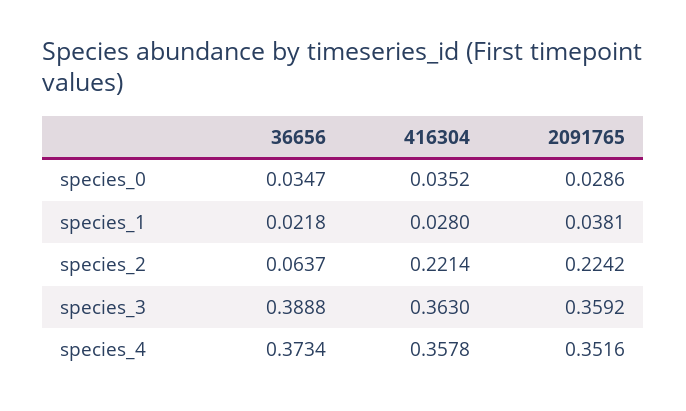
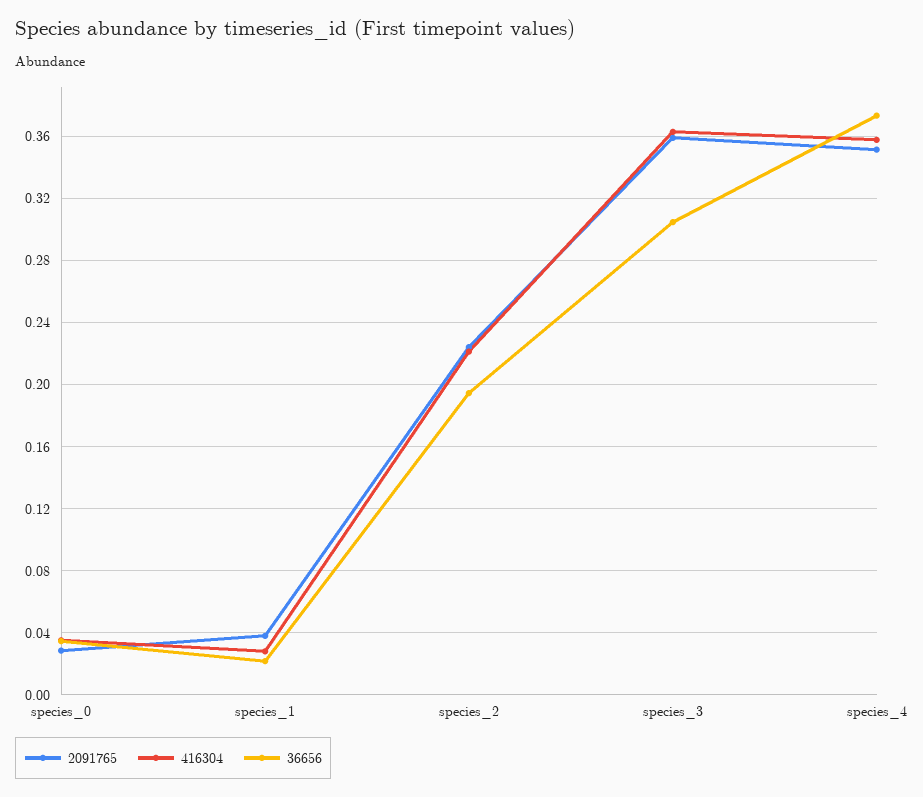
36656, species_2: 0.0637 -> 0.195
36656, species_3: 0.3888 -> 0.305

